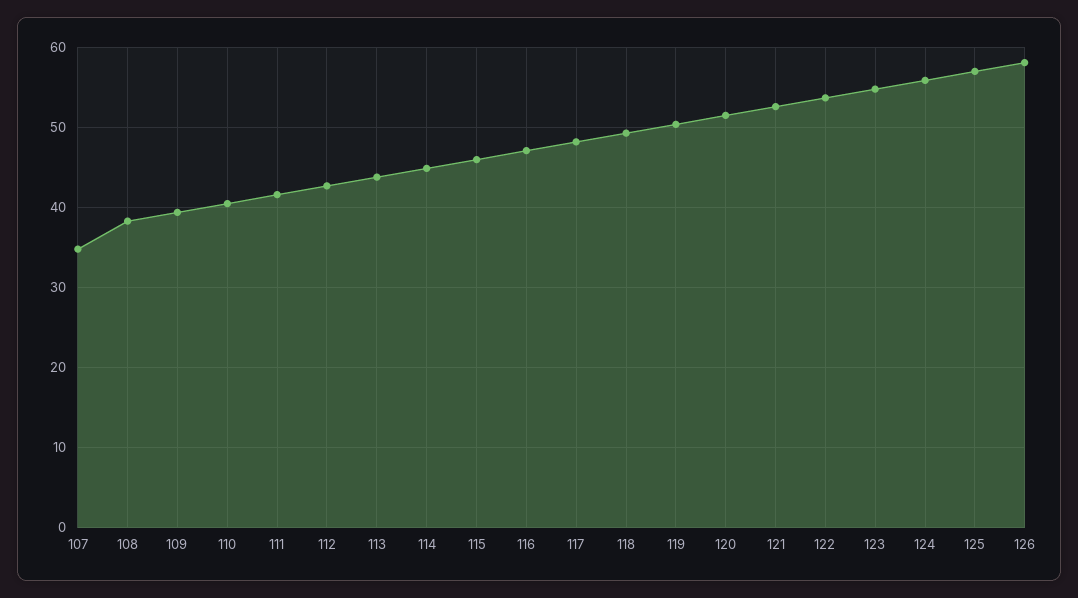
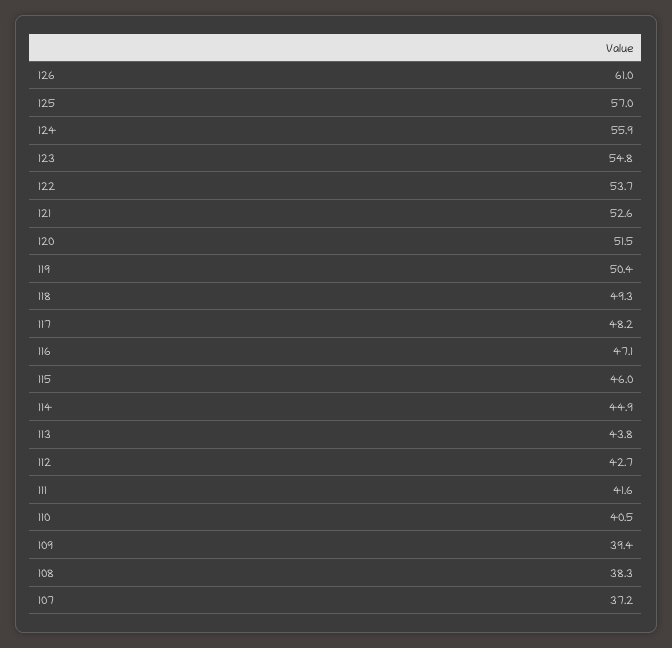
107: 35 -> 37.2
126: 58 -> 61

